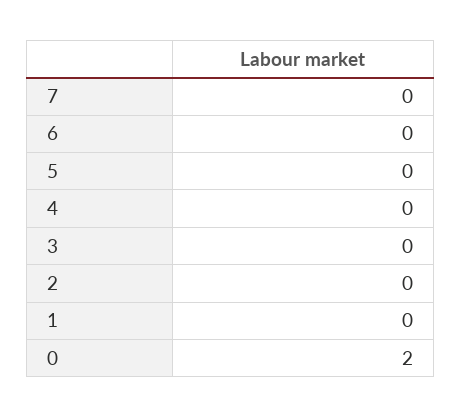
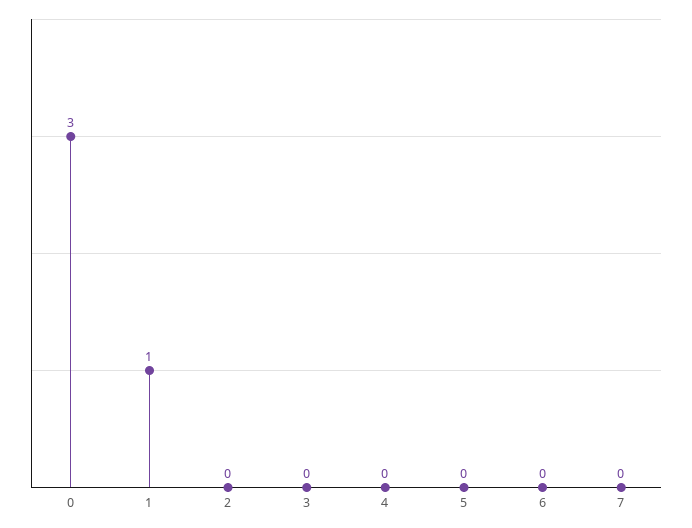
1: 0 -> 1
0: 2 -> 3

